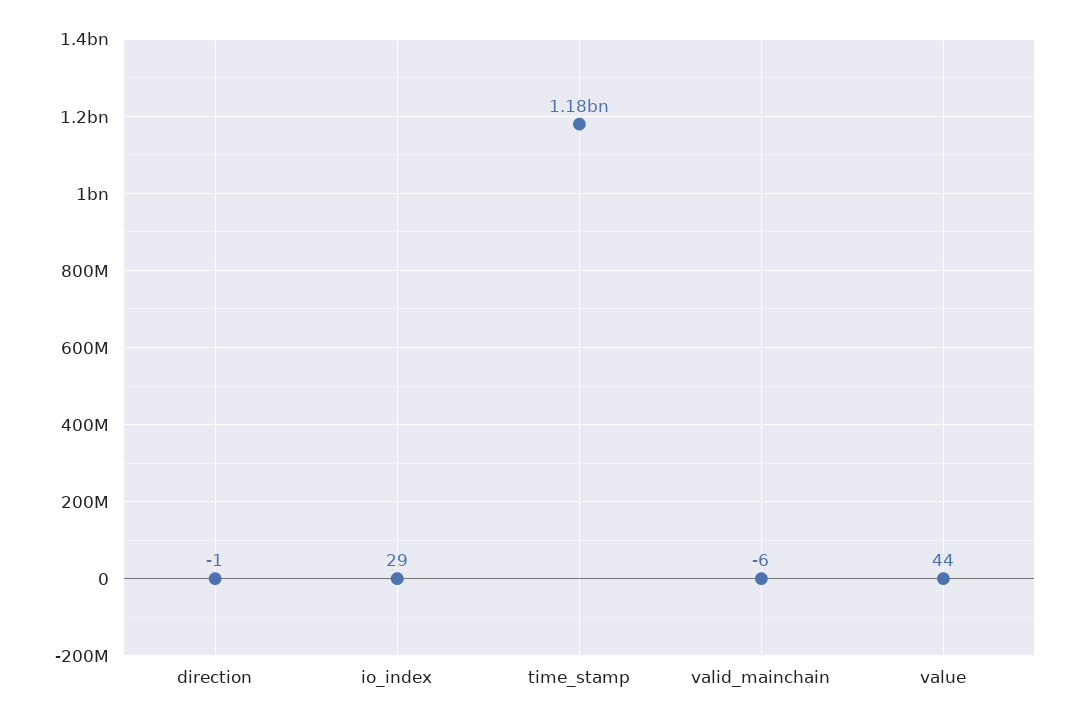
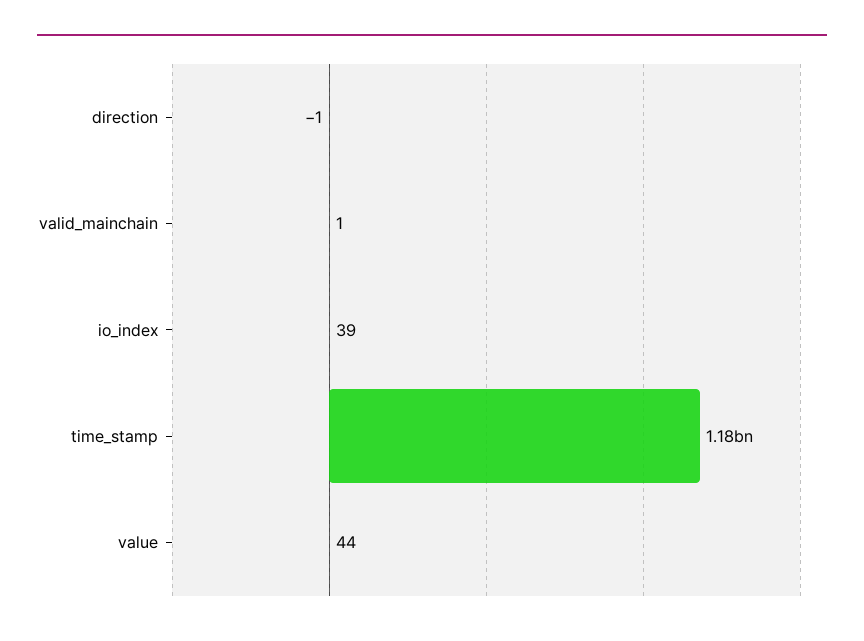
io_index: 29 -> 39
valid_mainchain: -6 -> 1

